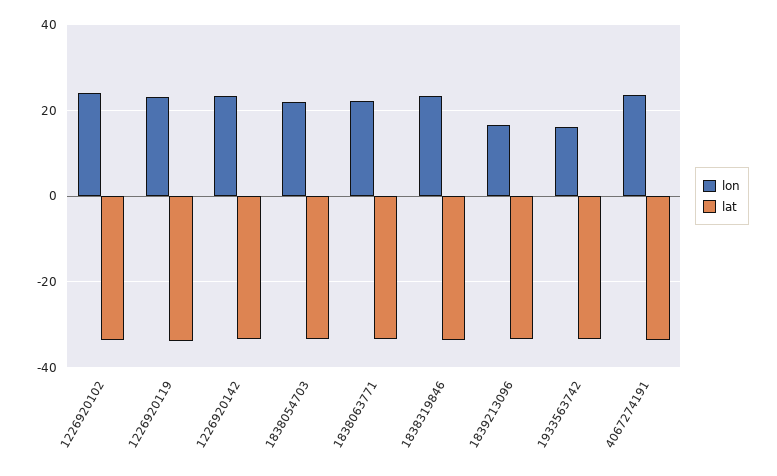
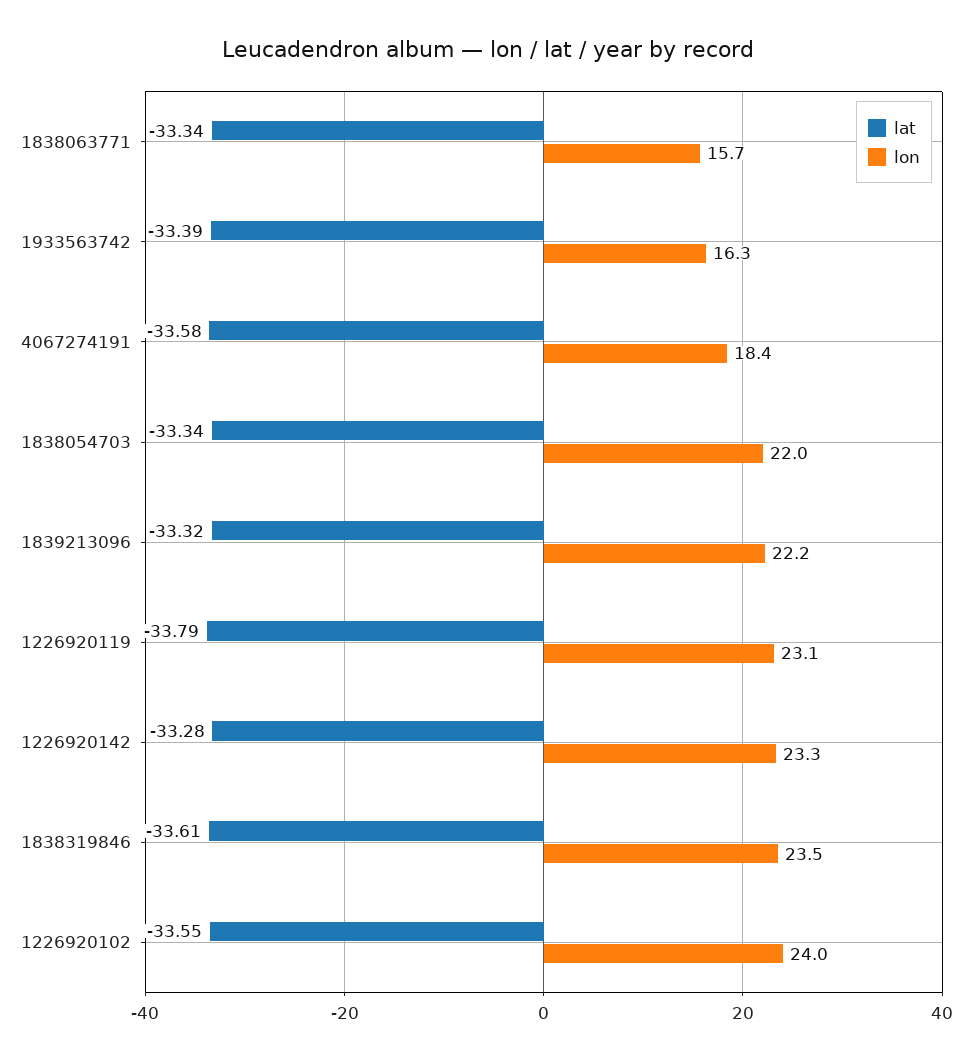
lon, 1838063771: 22 -> 15.7
lon, 1839213096: 16 -> 22.2
lon, 4067274191: 24 -> 18.4

